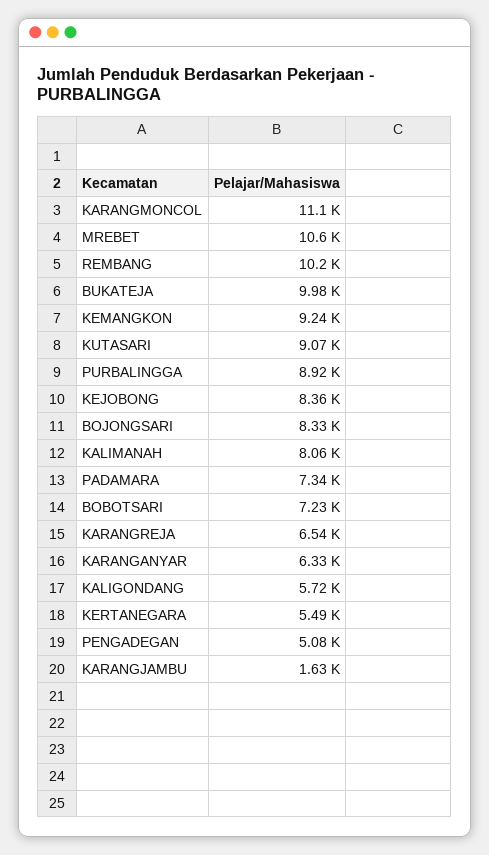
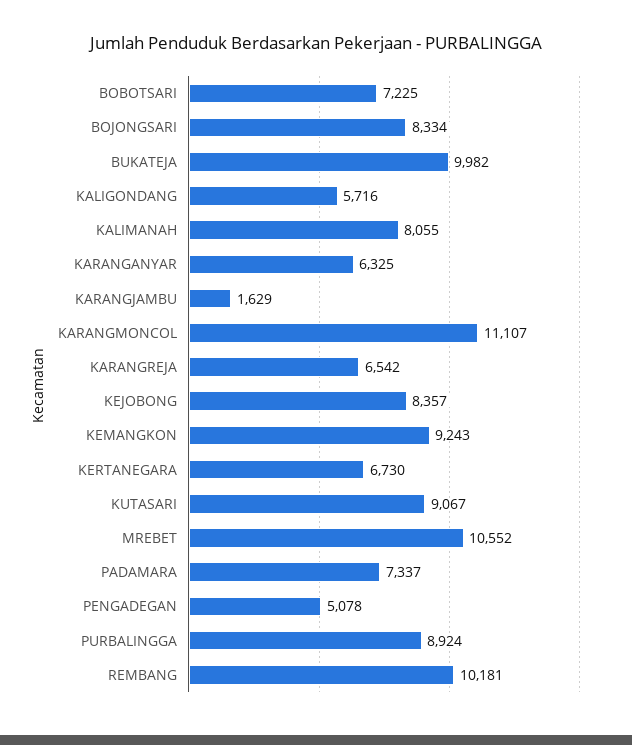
KERTANEGARA: 5490 -> 6730

